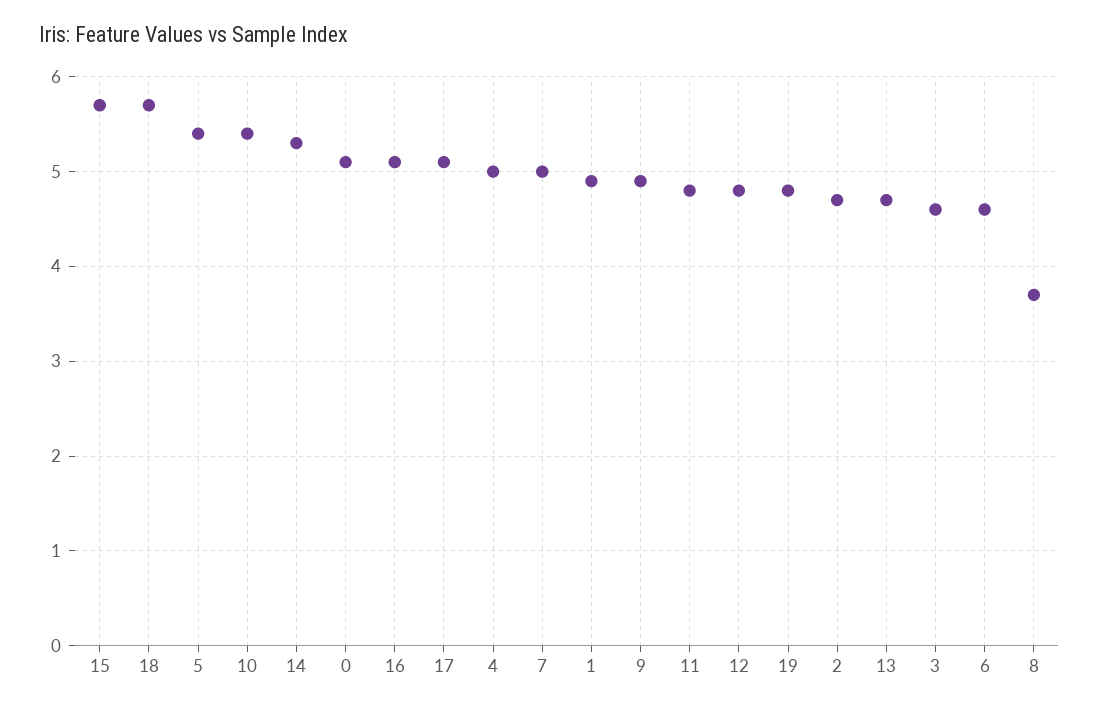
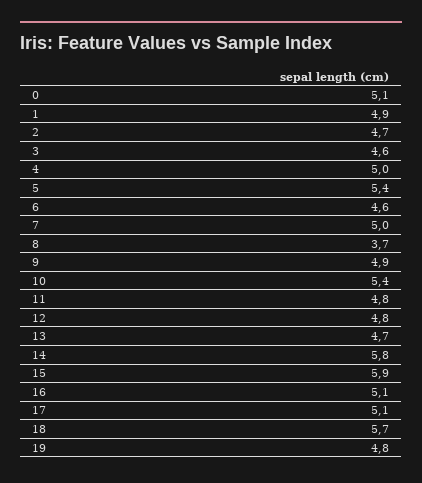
15: 5.7 -> 5.9
14: 5.3 -> 5.8

